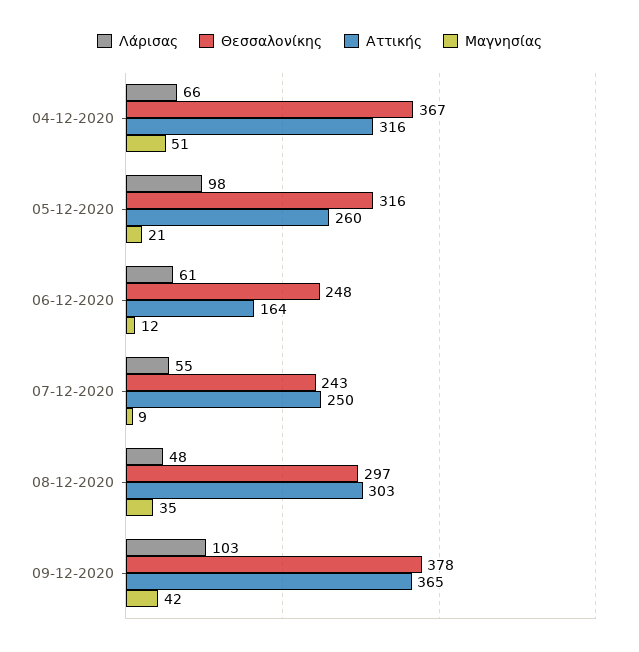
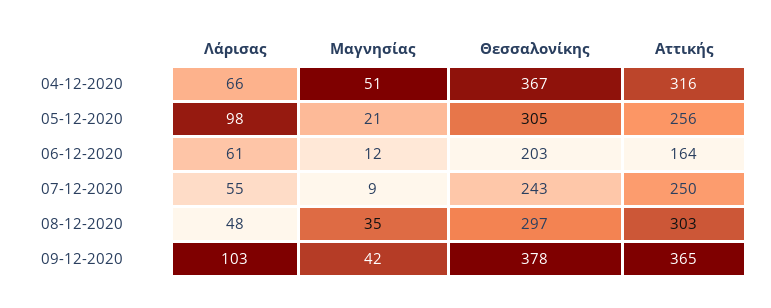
Θεσσαλονίκης, 05-12-2020: 316 -> 305
Αττικής, 05-12-2020: 260 -> 256
Θεσσαλονίκης, 06-12-2020: 248 -> 203

